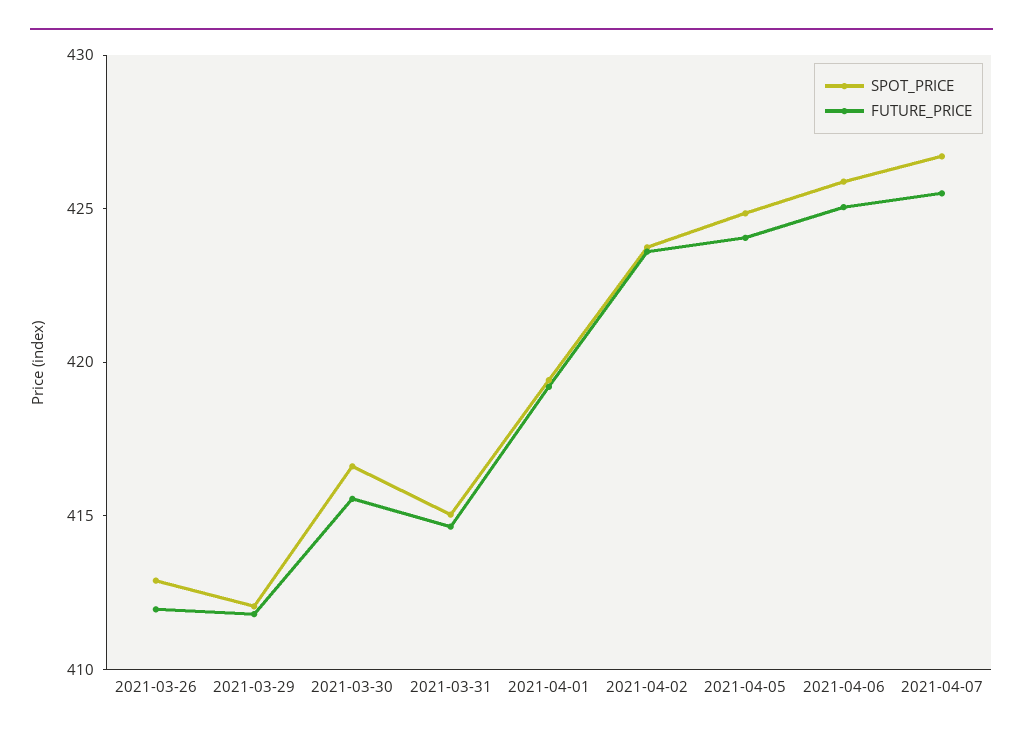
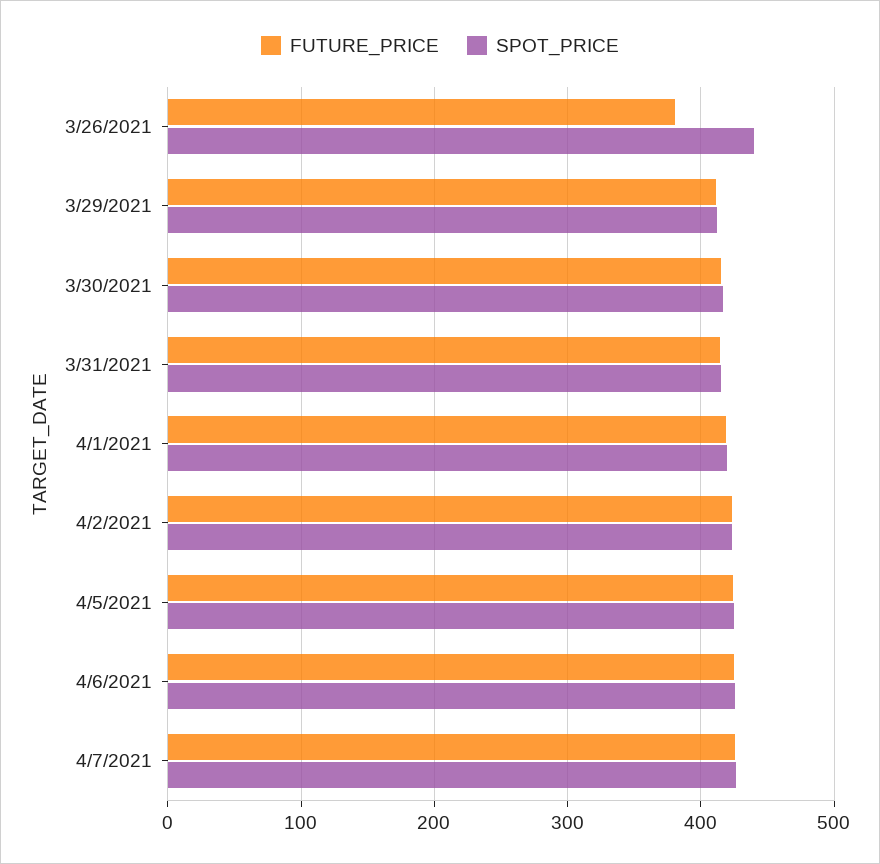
SPOT_PRICE, 2021-03-26: 413 -> 440
FUTURE_PRICE, 2021-03-26: 412 -> 380

